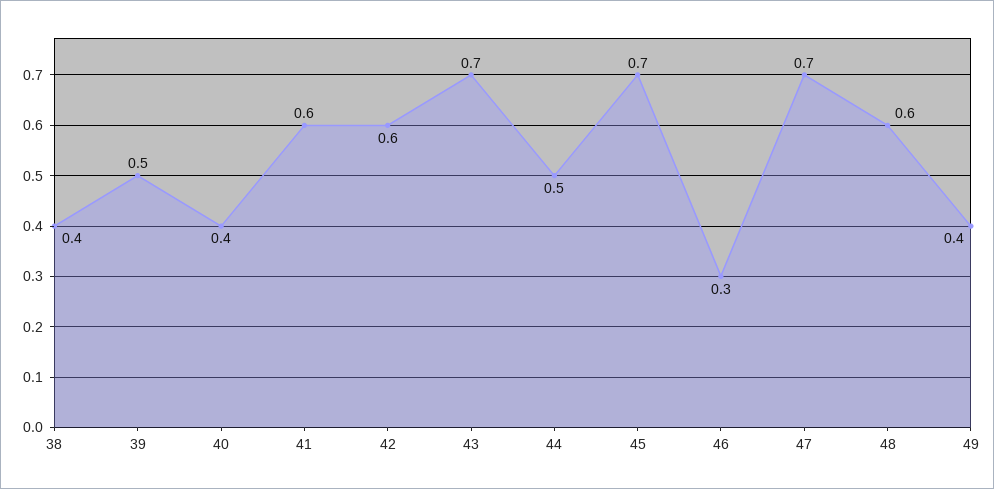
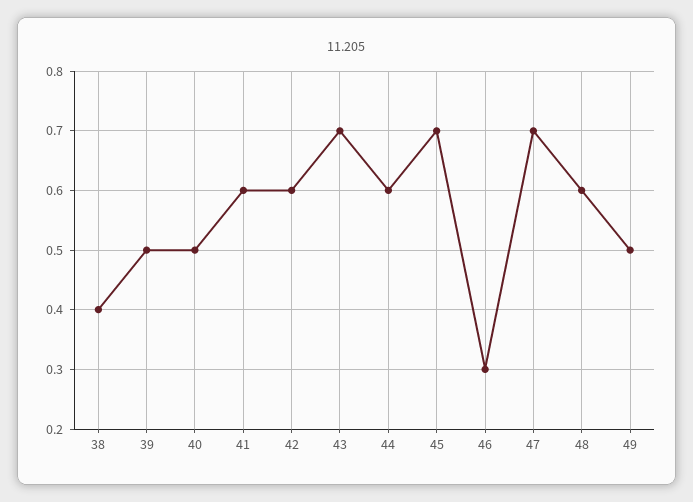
40: 0.4 -> 0.5
44: 0.5 -> 0.6
49: 0.4 -> 0.5

